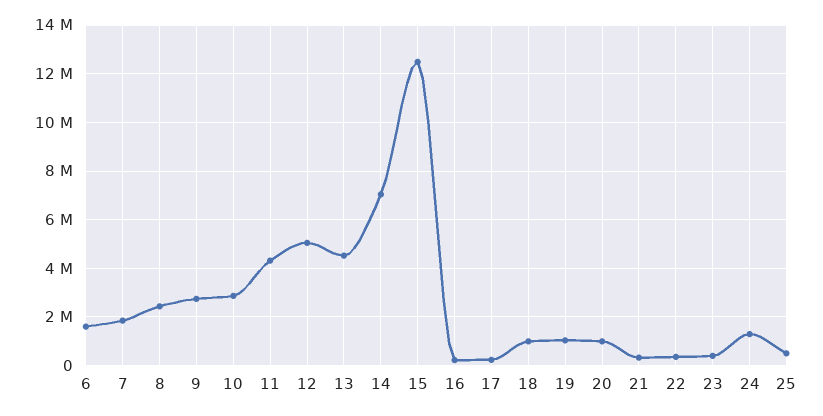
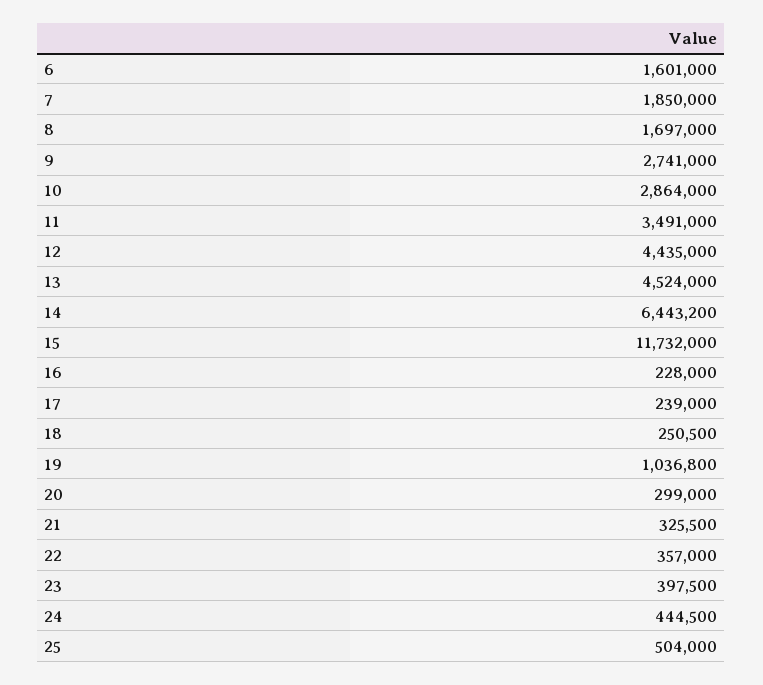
8: 2500000 -> 1697000
11: 4250000 -> 3491000
12: 5000000 -> 4435000
14: 7000000 -> 6443200
15: 12500000 -> 11732000
18: 1000000 -> 250500
20: 1000000 -> 299000
24: 1250000 -> 444500

